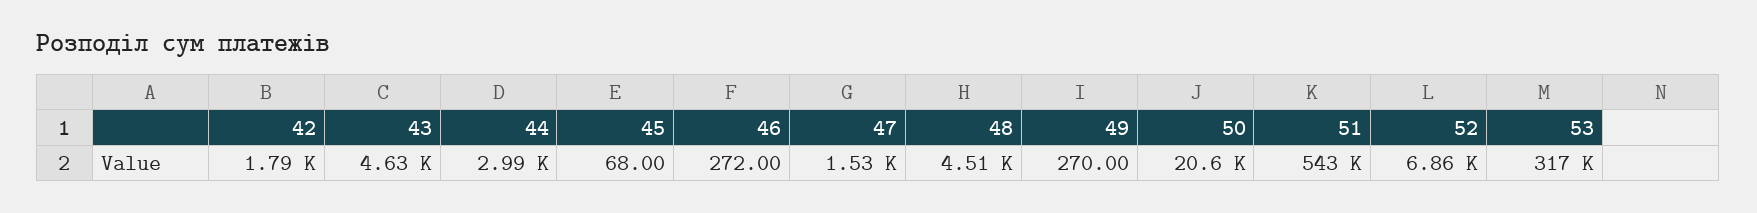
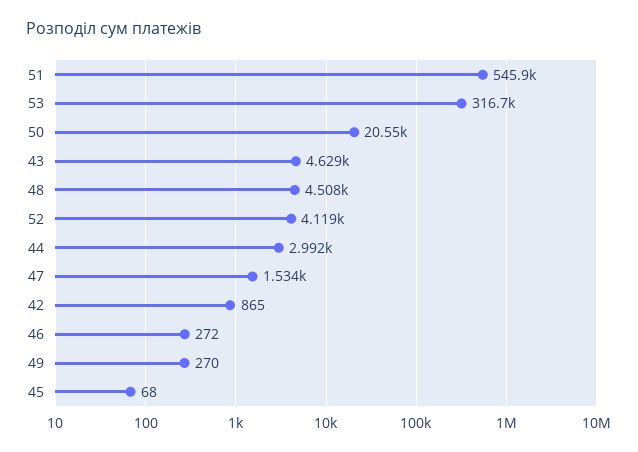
42: 1790 -> 865
51: 543000 -> 545900
52: 6860 -> 4119

